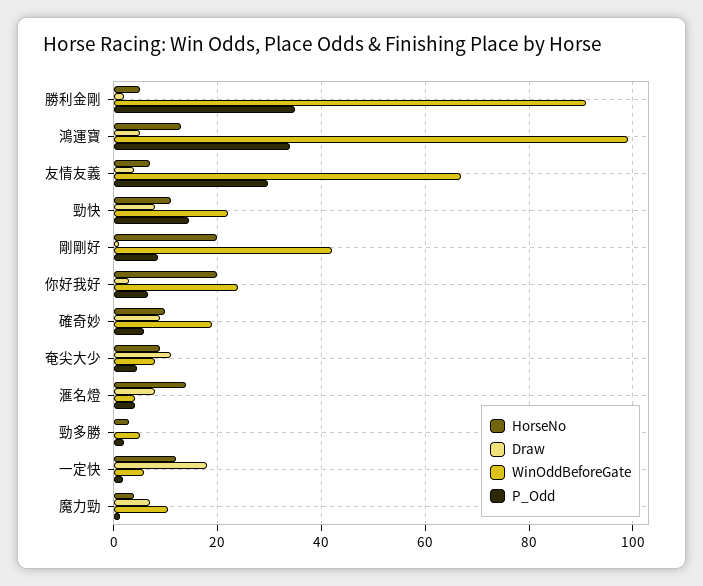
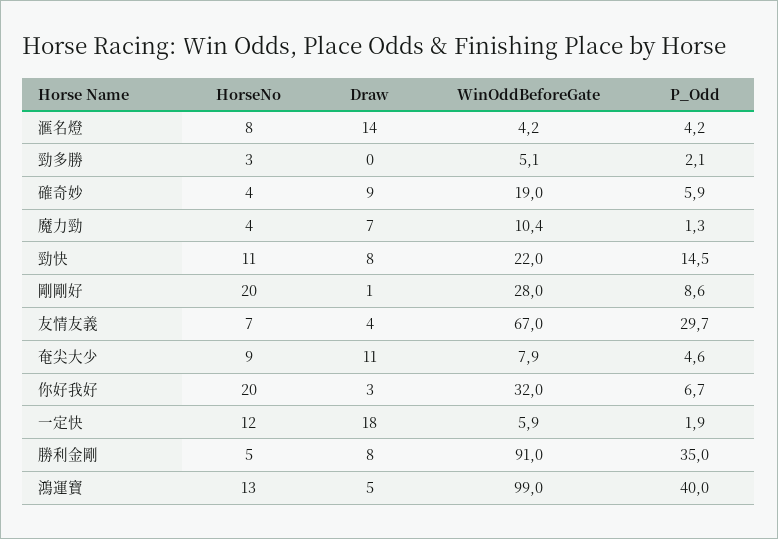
Draw, 勝利金剛: 2 -> 8
P_Odd, 鴻運寶: 34 -> 40
WinOddBeforeGate, 剛剛好: 42 -> 28
WinOddBeforeGate, 你好我好: 24 -> 32
HorseNo, 確奇妙: 10 -> 4
HorseNo, 滙名燈: 14 -> 8
Draw, 滙名燈: 8 -> 14

